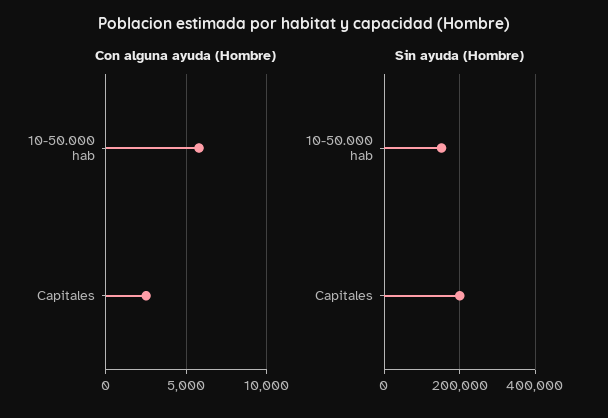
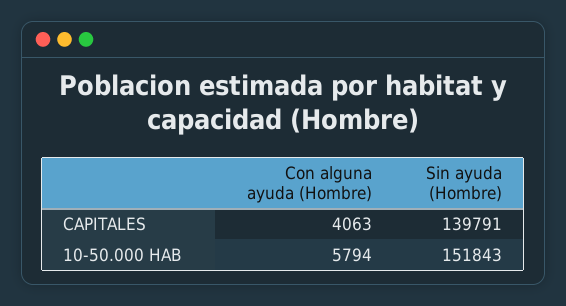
Con alguna ayuda (Hombre), Capitales: 2500 -> 4063
Sin ayuda (Hombre), Capitales: 200000 -> 139791

